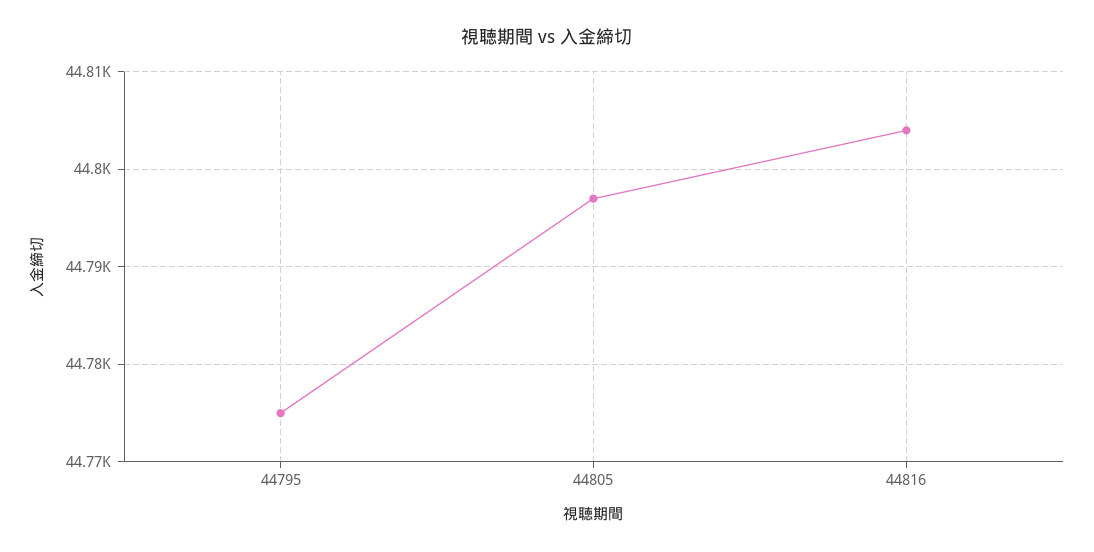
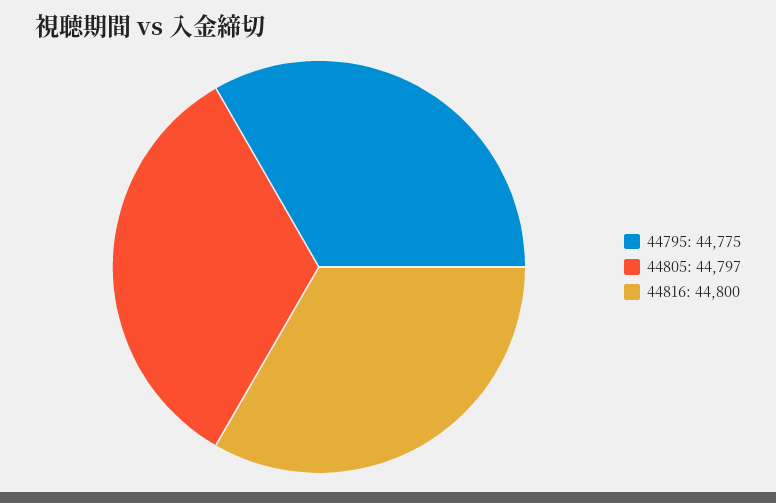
44816: 44804 -> 44800

